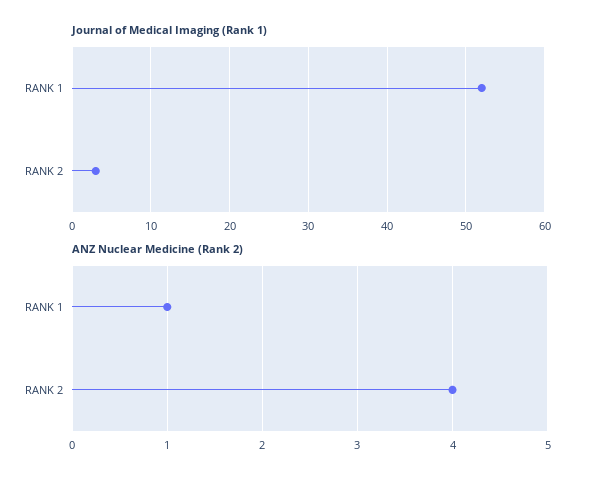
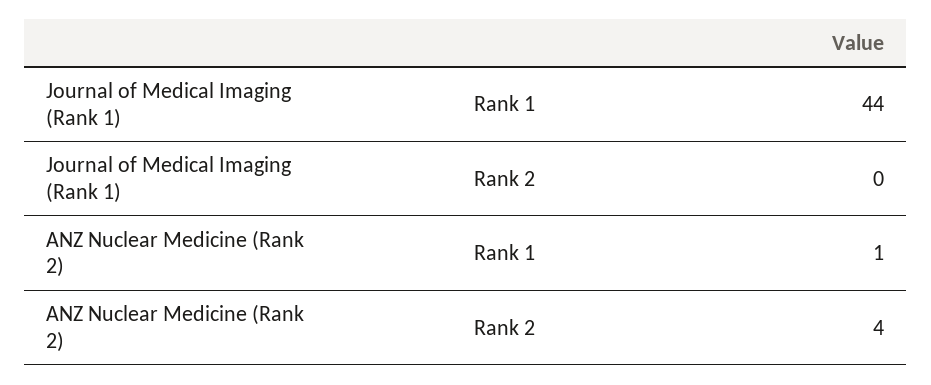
Journal of Medical Imaging (Rank 1), RANK 1: 52 -> 44
Journal of Medical Imaging (Rank 1), RANK 2: 3 -> 0

